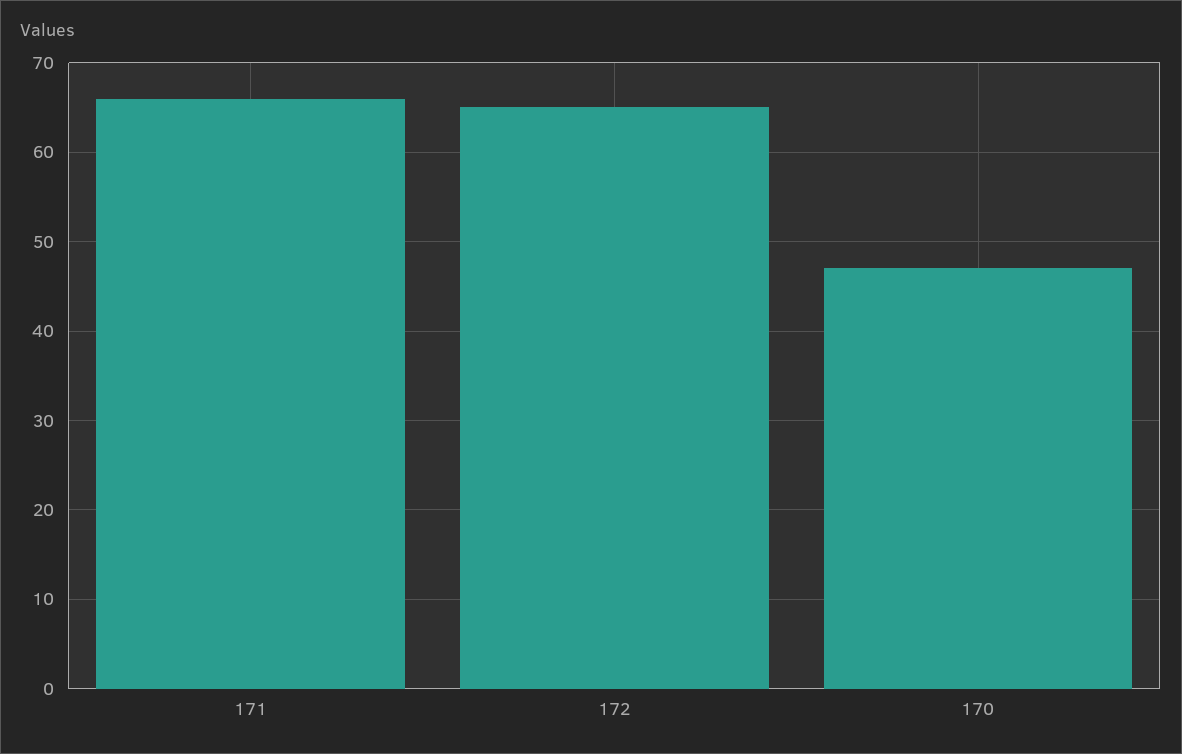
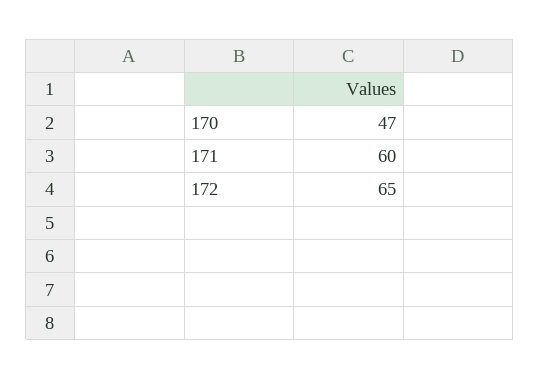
171: 66 -> 60

